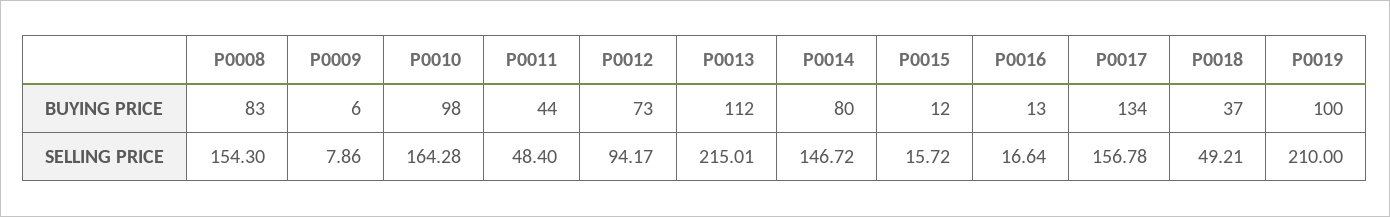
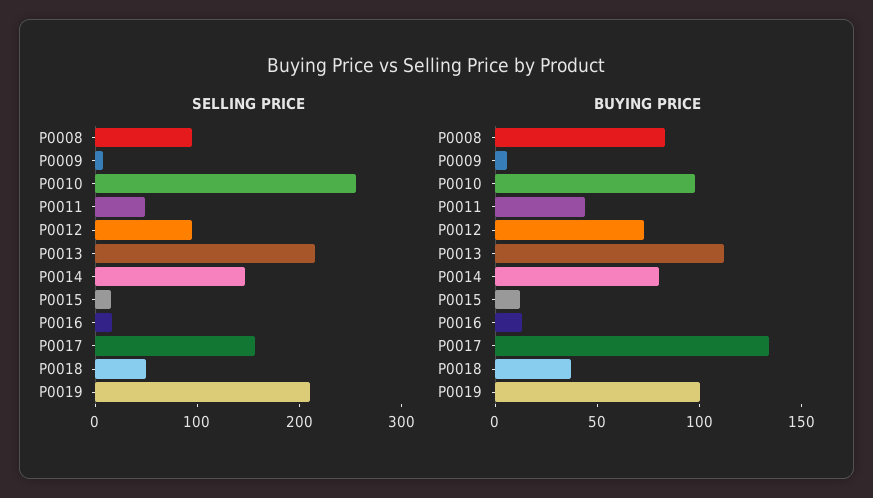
SELLING PRICE, P0008: 154.3 -> 100
SELLING PRICE, P0010: 164.28 -> 260

